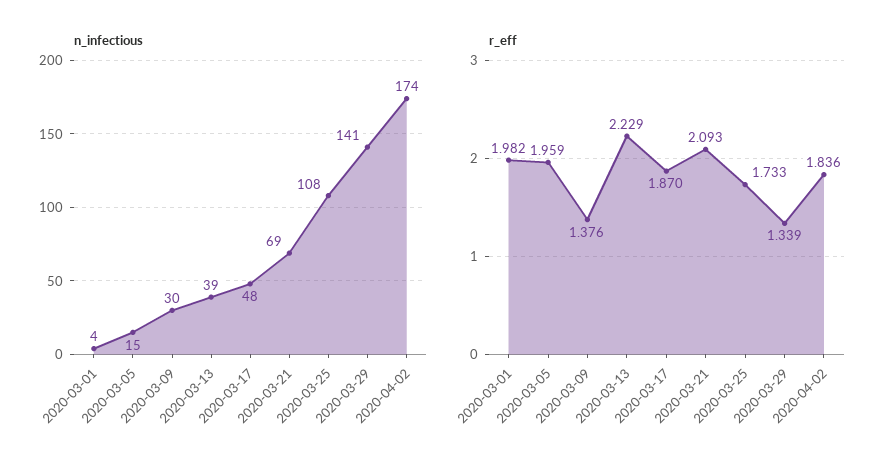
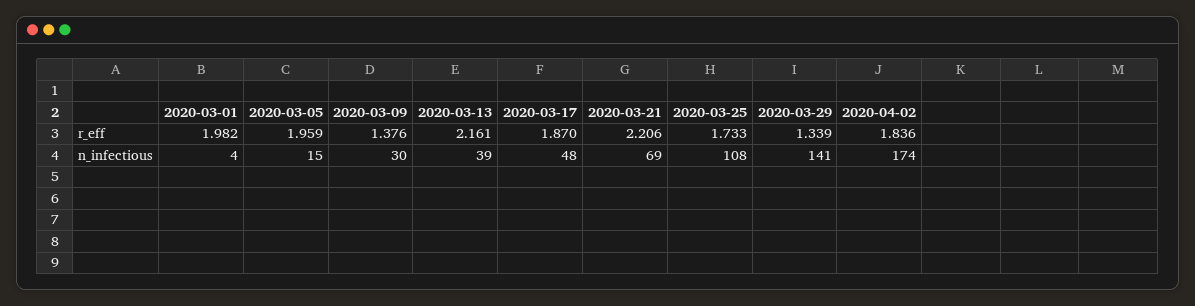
r_eff, 2020-03-13: 2.229 -> 2.161
r_eff, 2020-03-21: 2.093 -> 2.206

